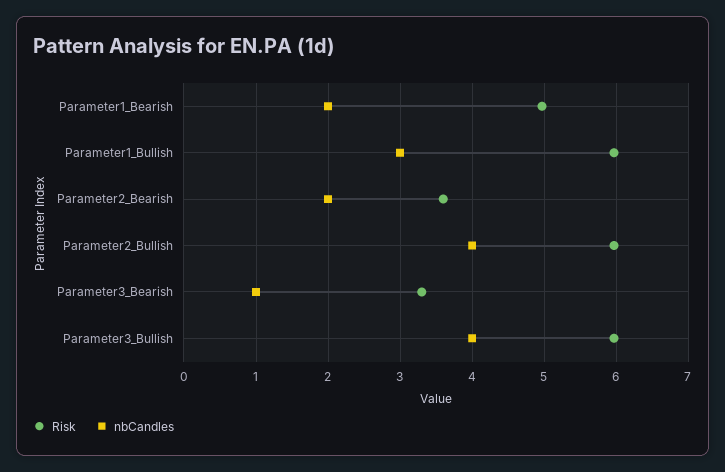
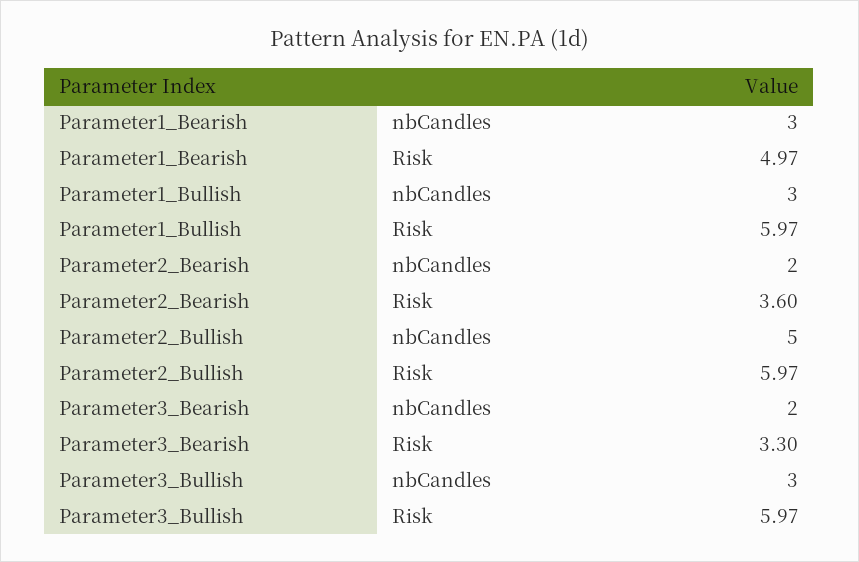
nbCandles, Parameter1_Bearish: 2 -> 3
nbCandles, Parameter2_Bullish: 4 -> 5
nbCandles, Parameter3_Bearish: 1 -> 2
nbCandles, Parameter3_Bullish: 4 -> 3

